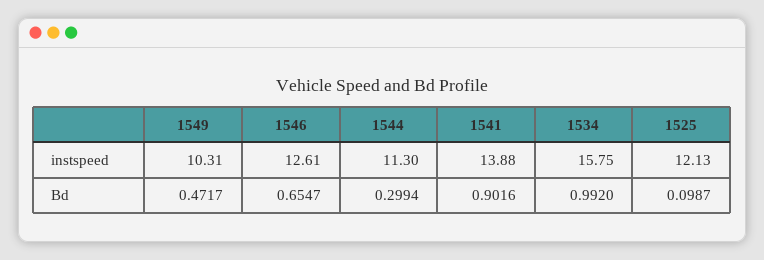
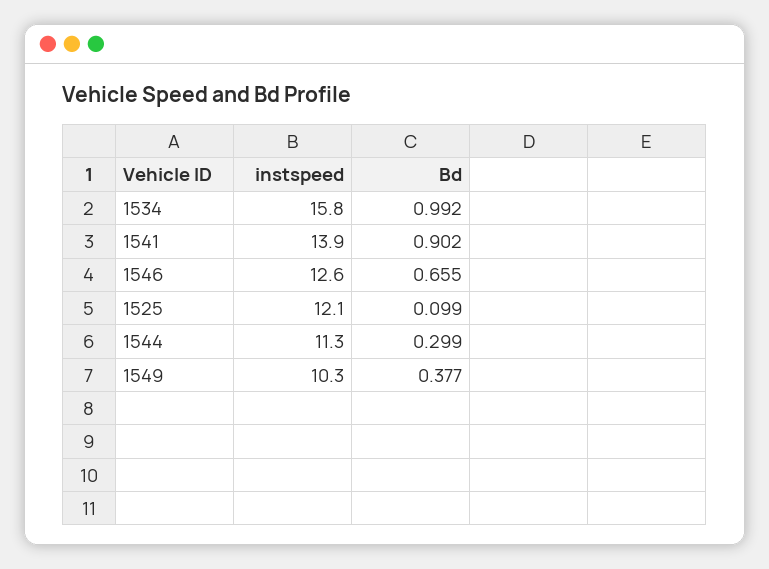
1549, Bd: 0.4717 -> 0.377

